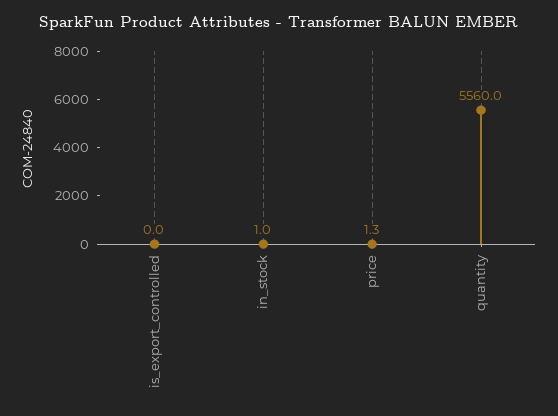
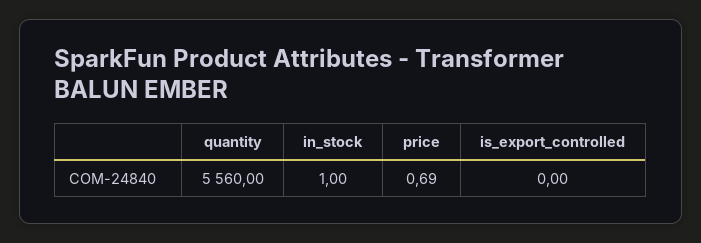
price: 1.3 -> 0.69

